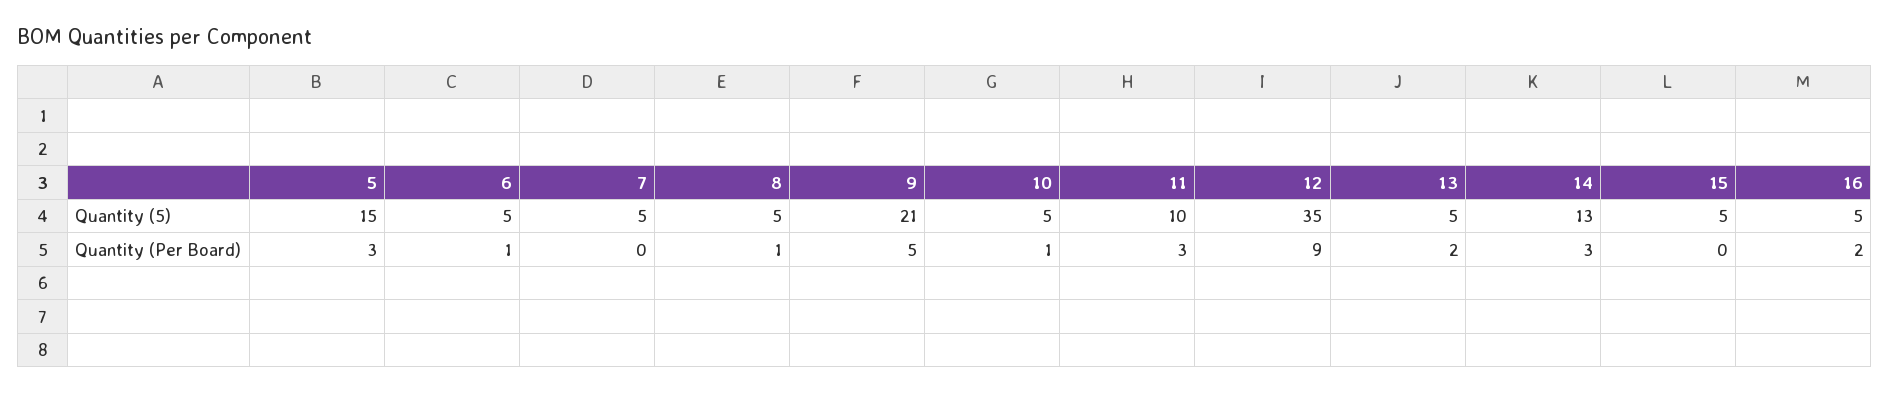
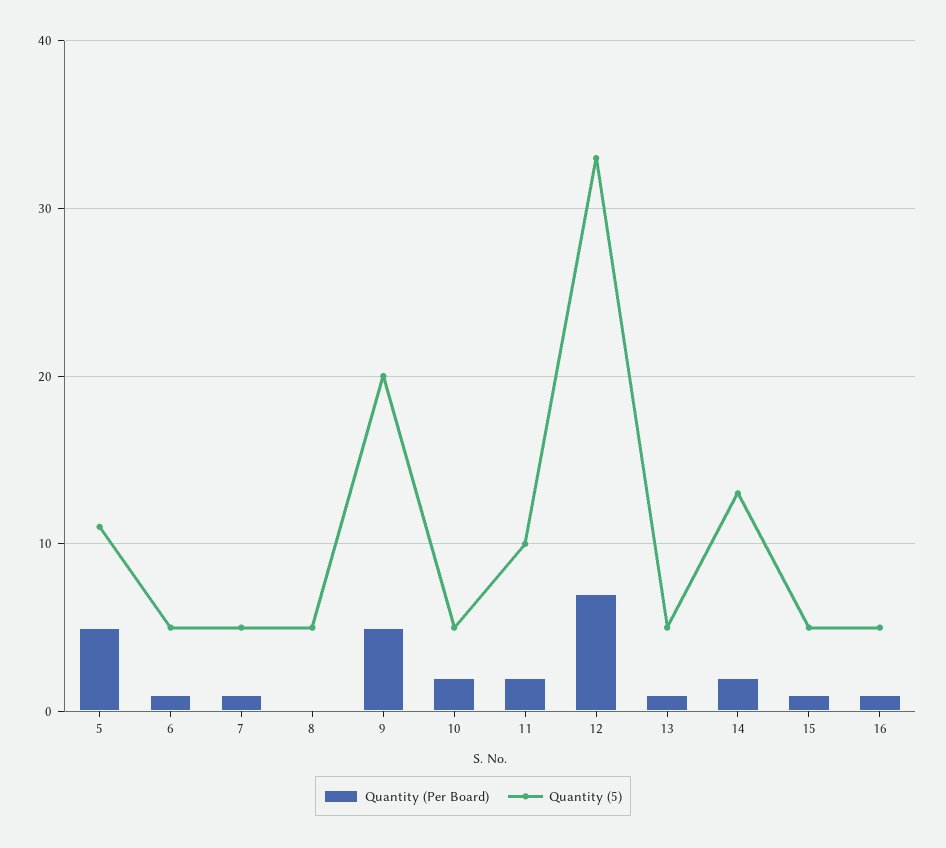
Quantity (5), 5: 15 -> 11
Quantity (5), 9: 21 -> 20
Quantity (5), 12: 35 -> 33
Quantity (Per Board), 5: 3 -> 5
Quantity (Per Board), 7: 0 -> 1
Quantity (Per Board), 8: 1 -> 0
Quantity (Per Board), 10: 1 -> 2
Quantity (Per Board), 11: 3 -> 2
Quantity (Per Board), 12: 9 -> 7
Quantity (Per Board), 13: 2 -> 1
Quantity (Per Board), 14: 3 -> 2
Quantity (Per Board), 15: 0 -> 1
Quantity (Per Board), 16: 2 -> 1

